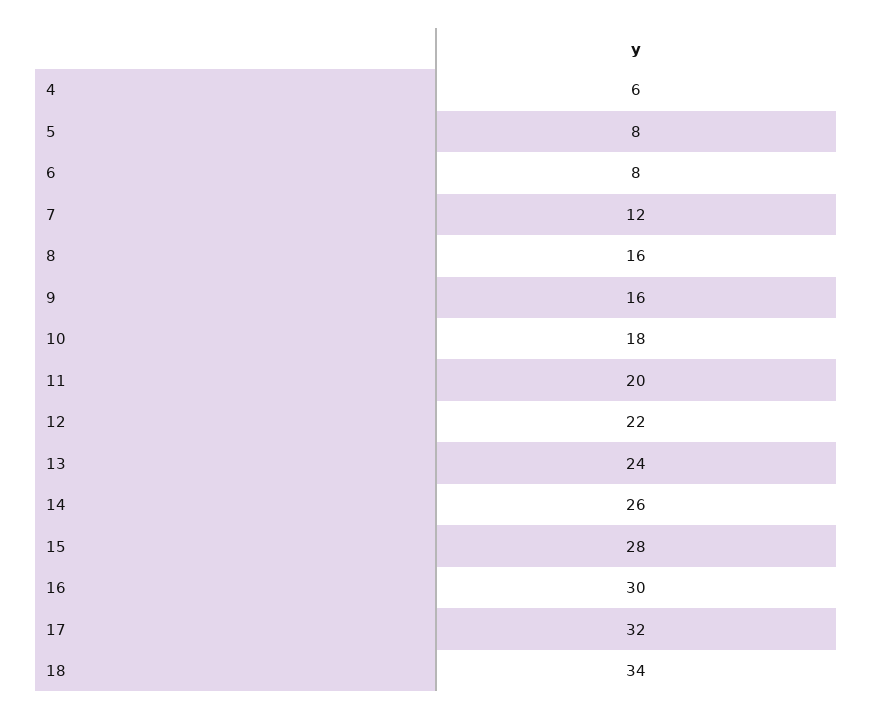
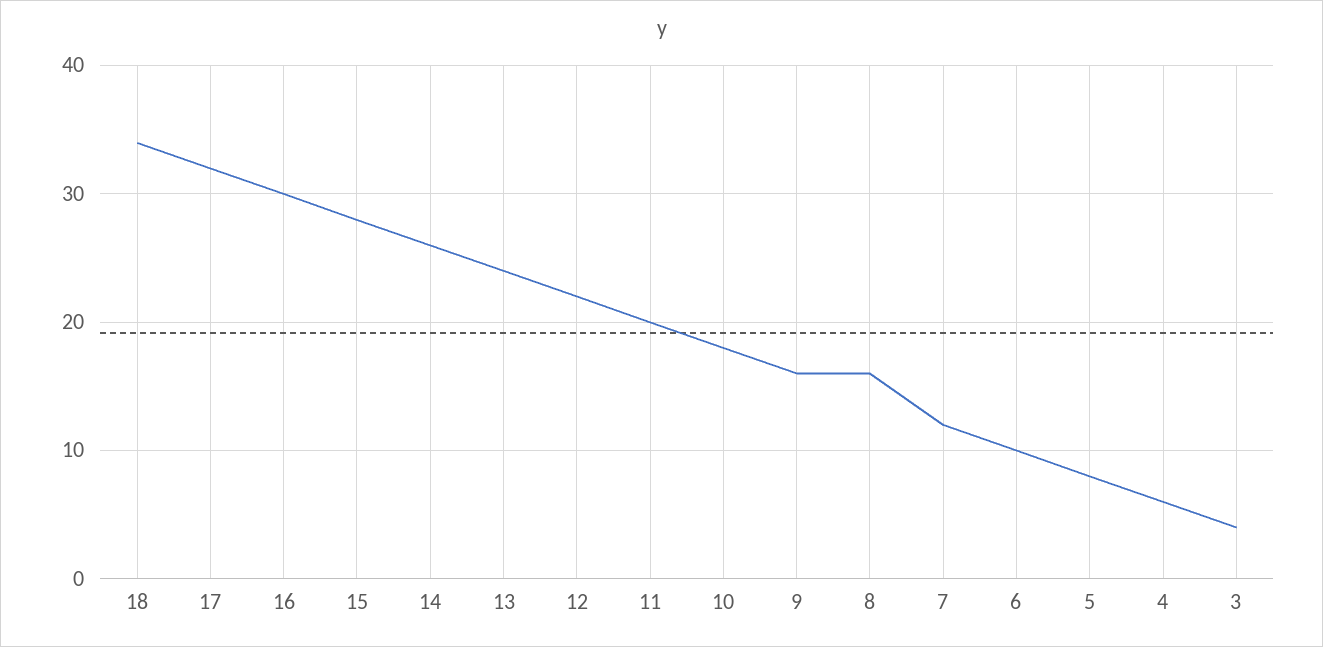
6: 8 -> 10
3: none -> 4

